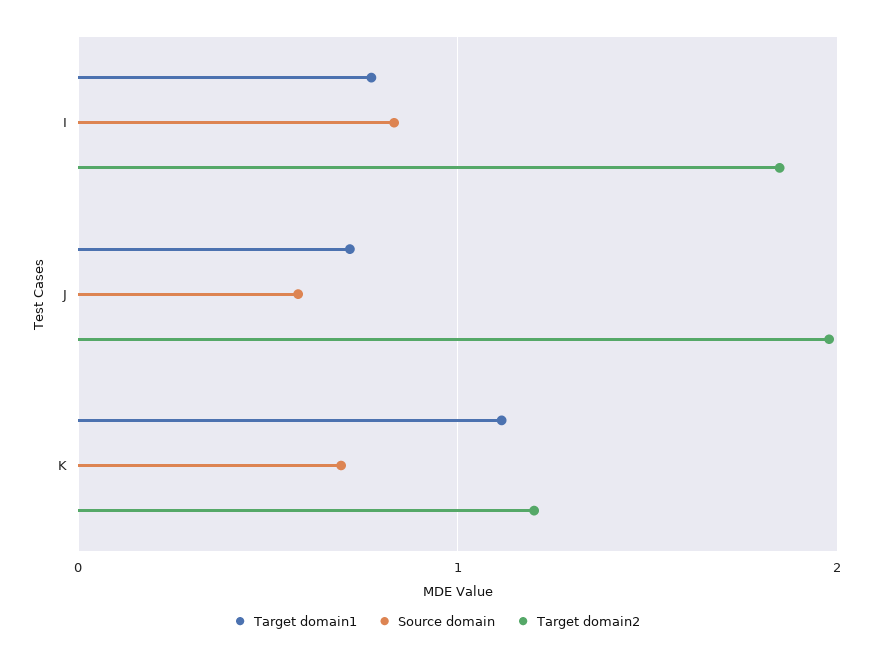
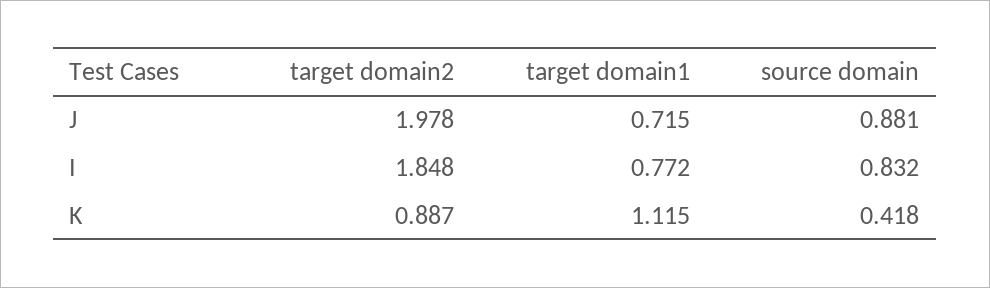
Source domain, J: 0.6 -> 0.881
Source domain, K: 0.7 -> 0.418
Target domain2, K: 1.2 -> 0.887

